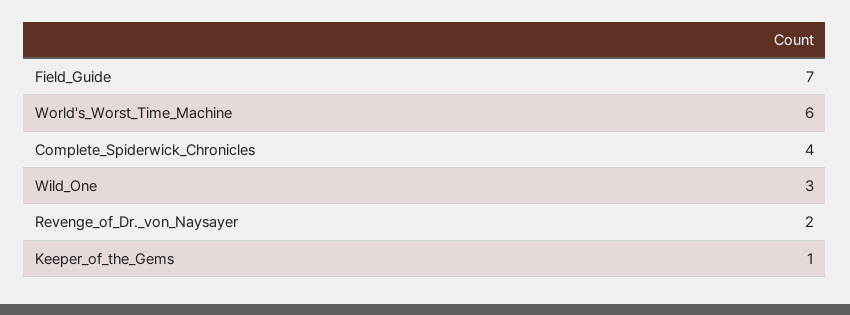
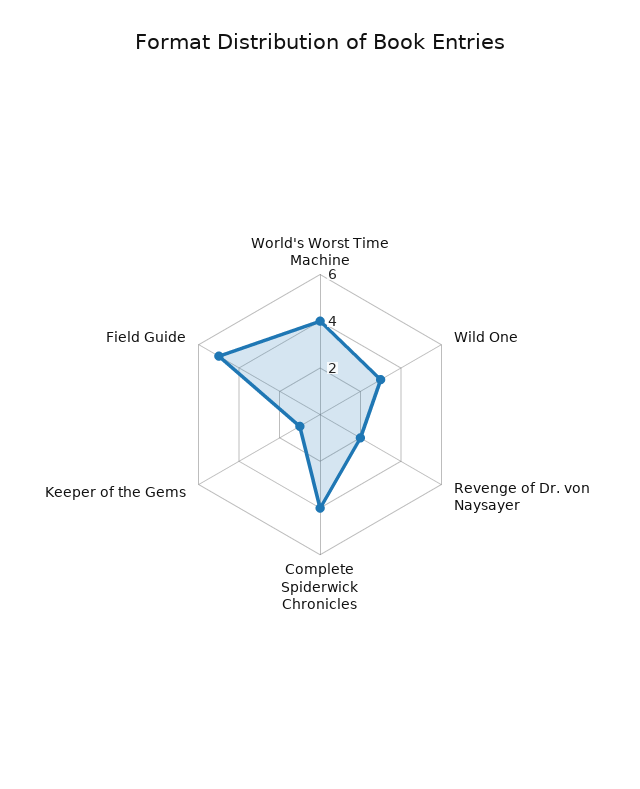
Field_Guide: 7 -> 5
World's_Worst_Time_Machine: 6 -> 4

